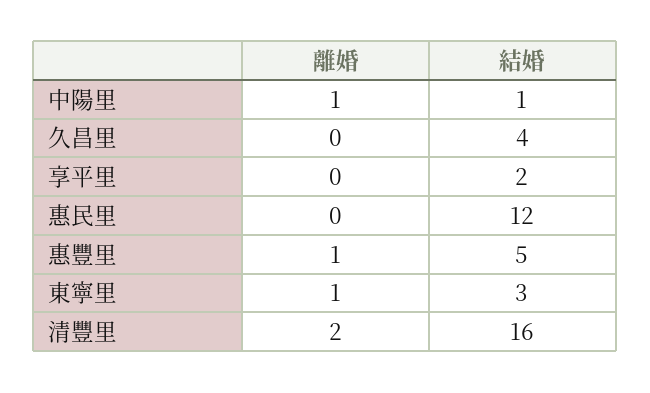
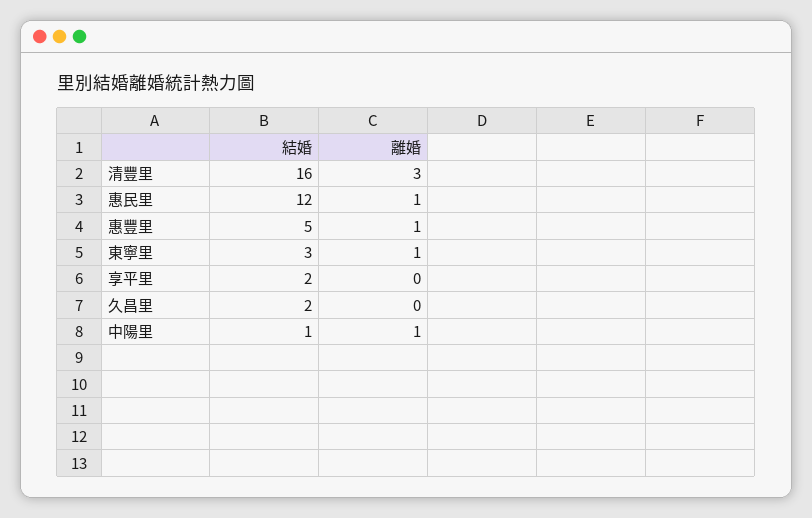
結婚, 久昌里: 4 -> 2
離婚, 惠民里: 0 -> 1
離婚, 清豐里: 2 -> 3

